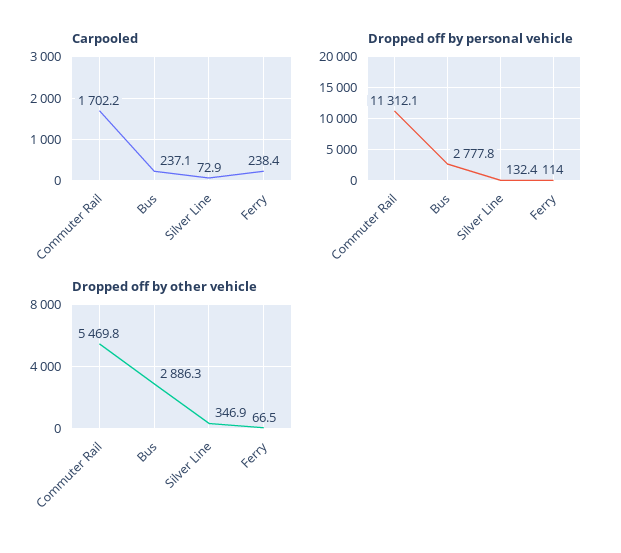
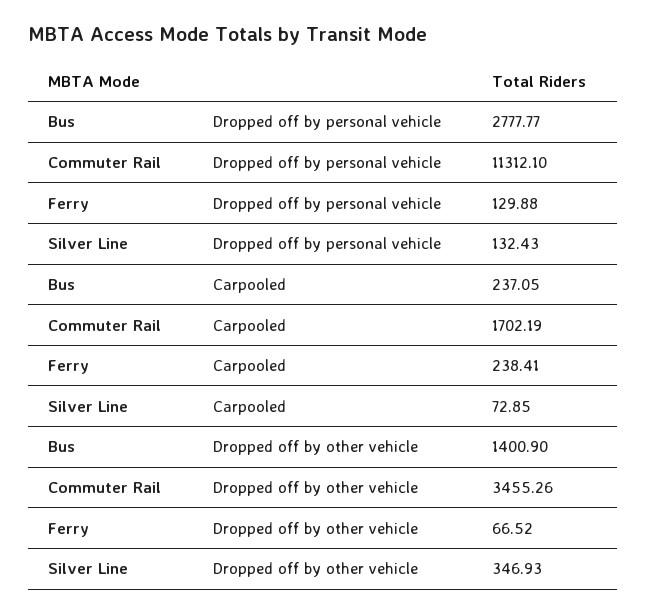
Dropped off by personal vehicle, Ferry: 114 -> 129.88
Dropped off by other vehicle, Commuter Rail: 5469.8 -> 3455.26
Dropped off by other vehicle, Bus: 2886.3 -> 1400.9

